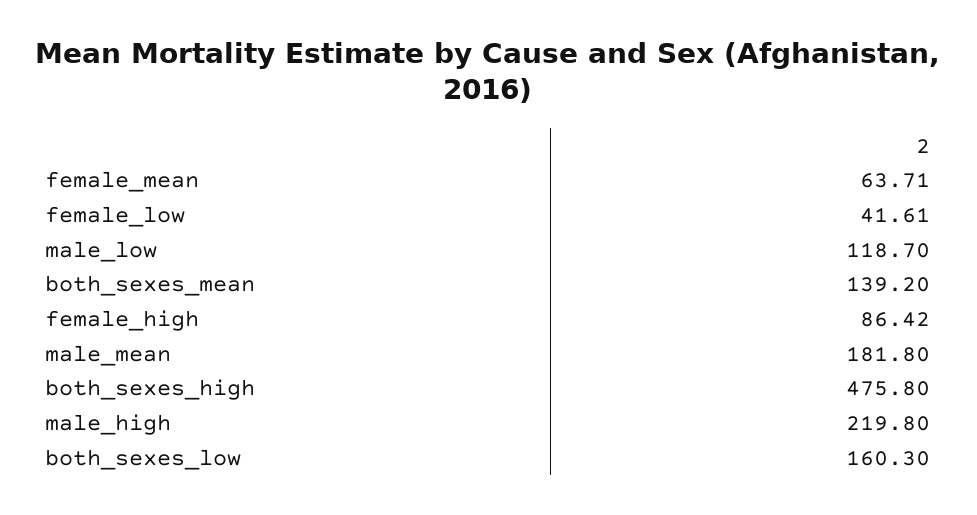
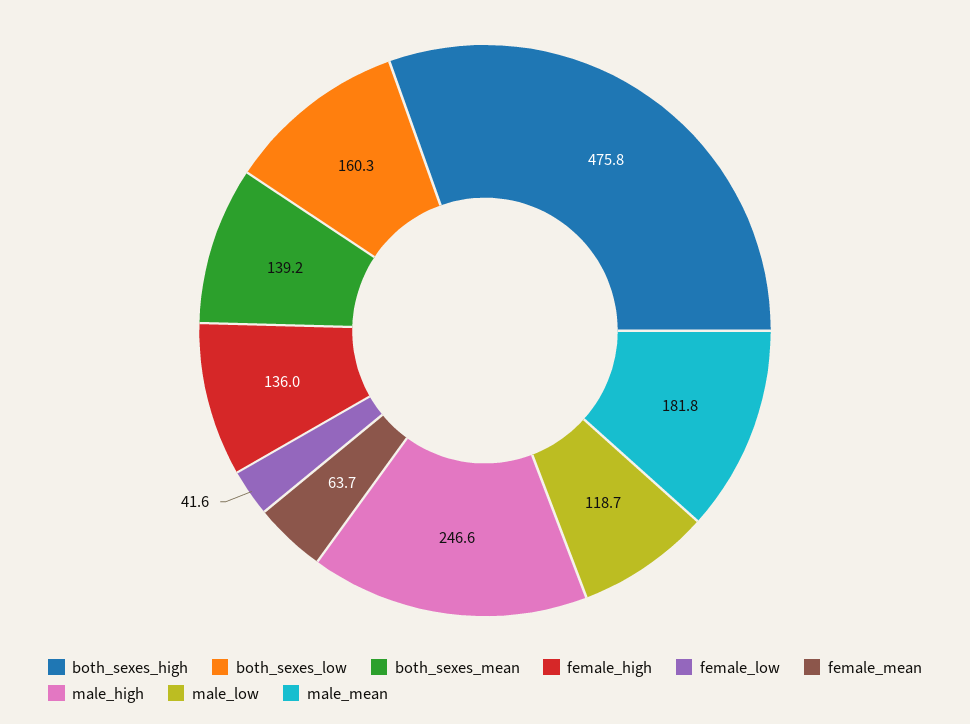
female_high: 86.42 -> 136
male_high: 219.8 -> 246.6

